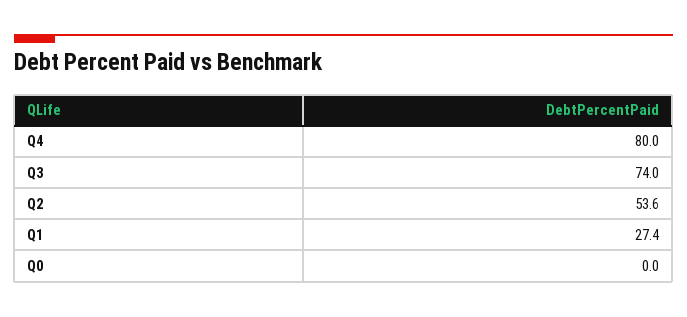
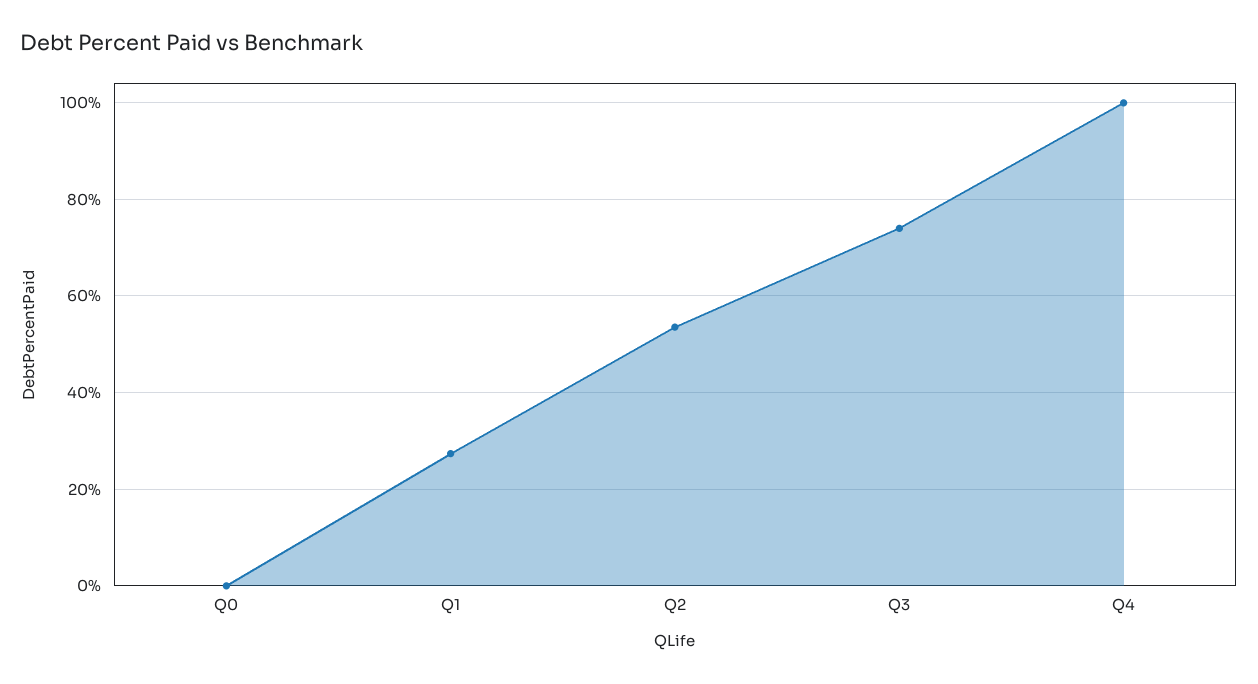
Q4: 80 -> 100

